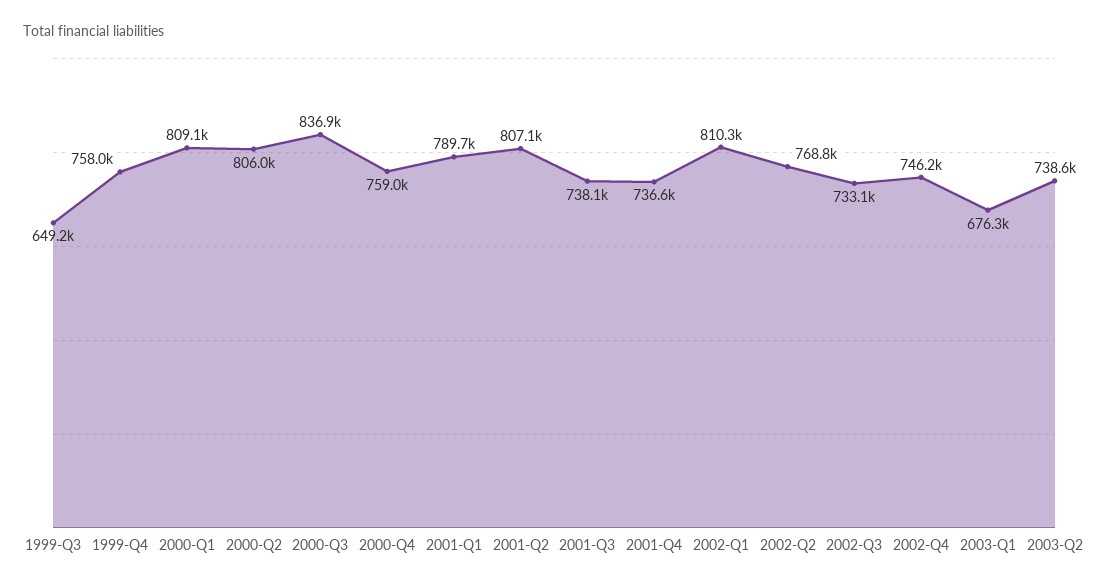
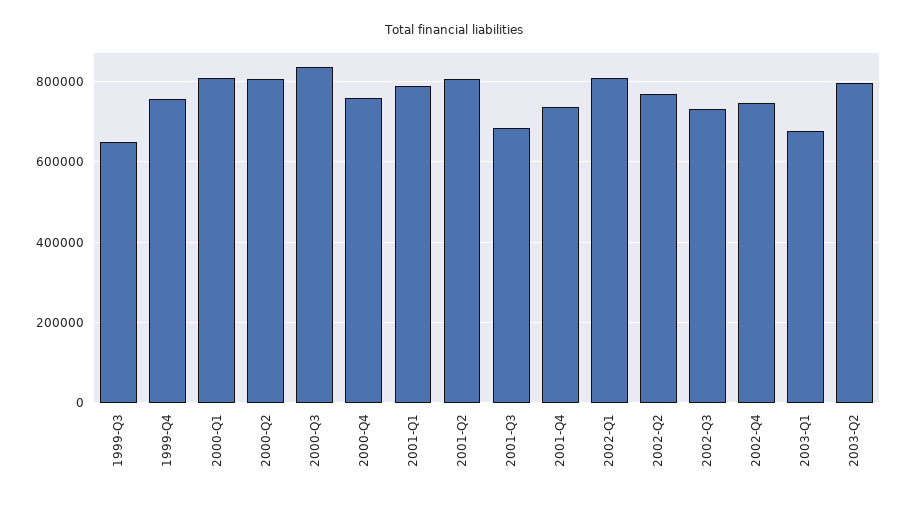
2001-Q3: 738100 -> 680000
2003-Q2: 738600 -> 800000

